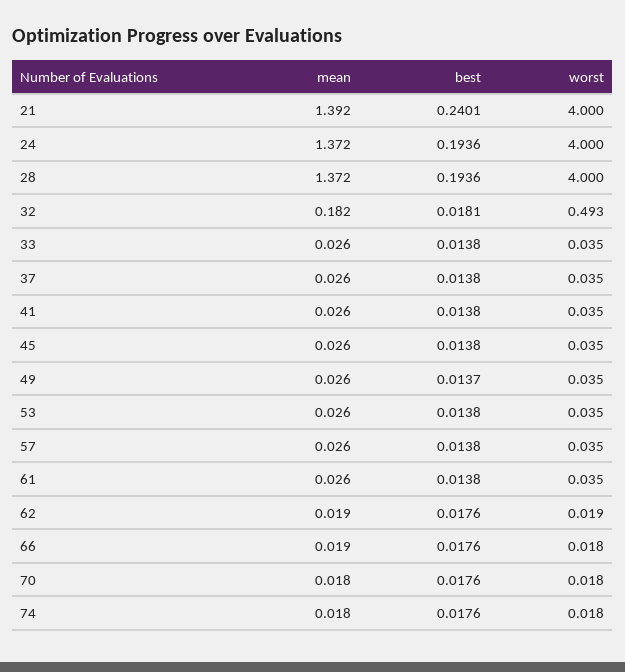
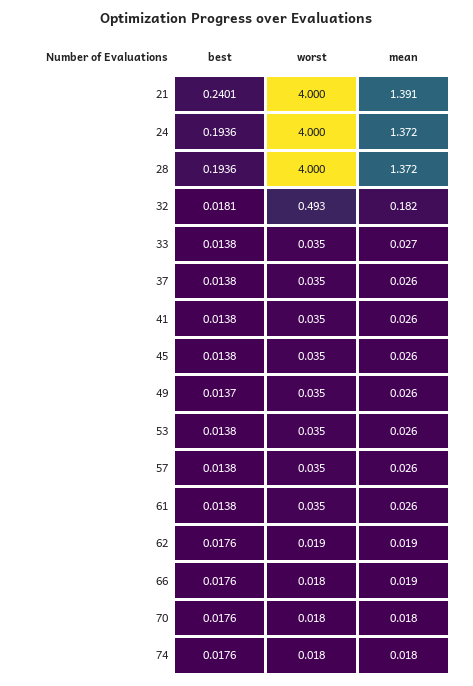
mean, 21: 1.392 -> 1.391
mean, 33: 0.026 -> 0.027

